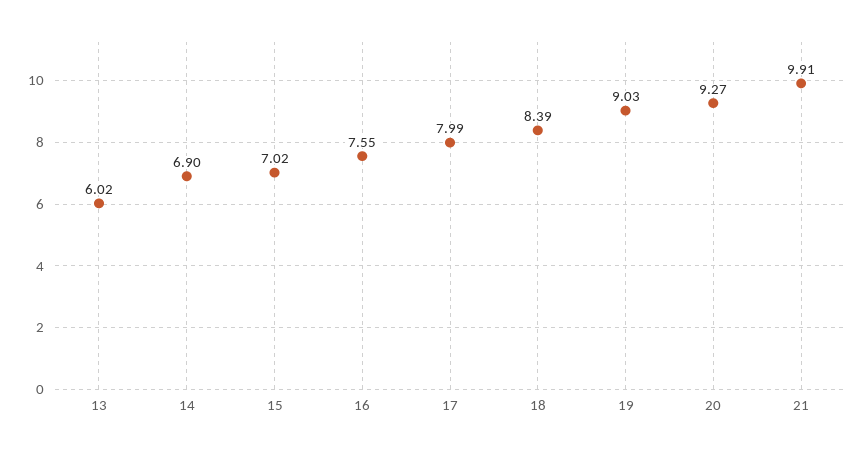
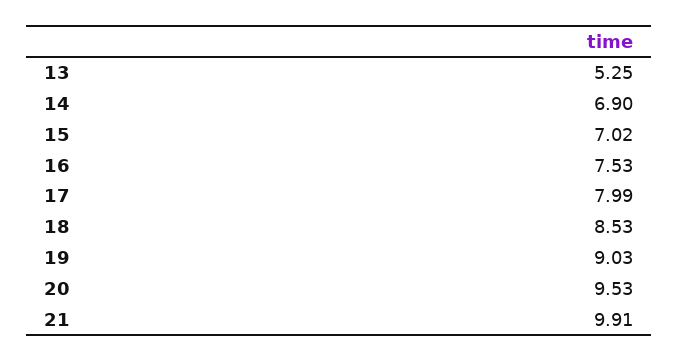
13: 6.02 -> 5.25
16: 7.55 -> 7.53
18: 8.39 -> 8.53
20: 9.27 -> 9.53

